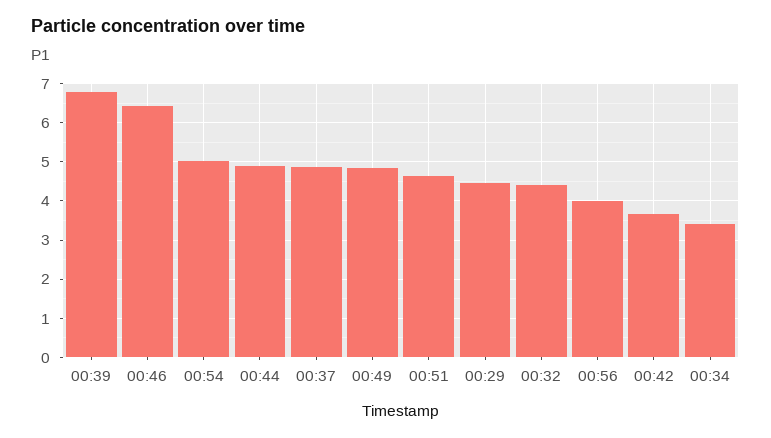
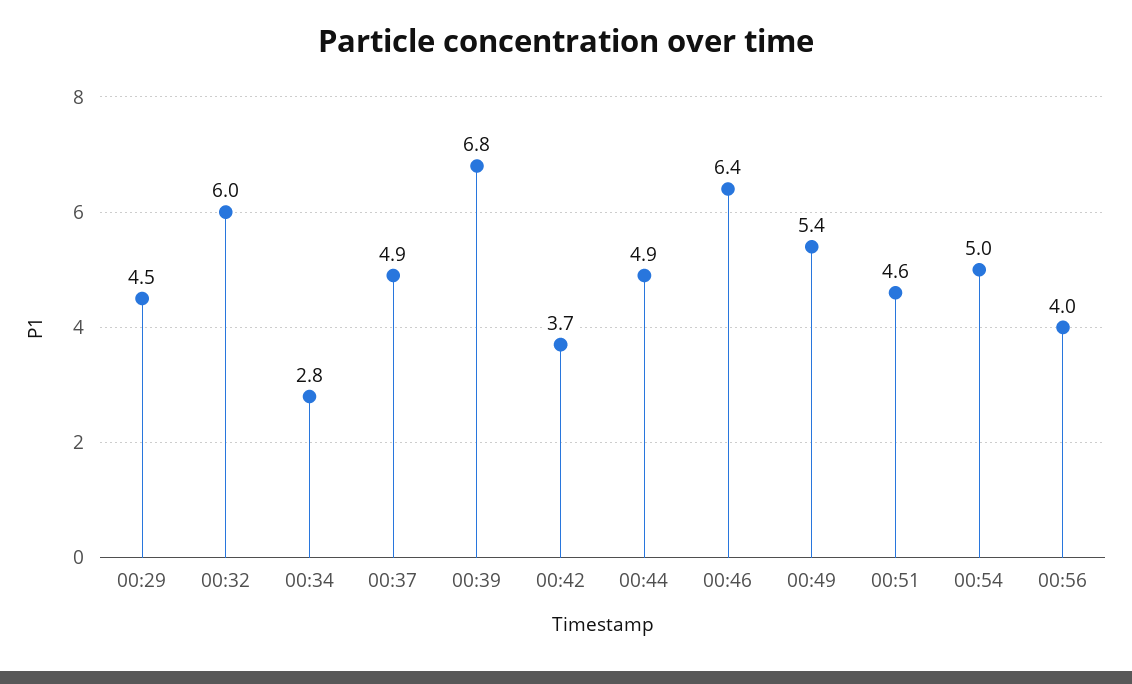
00:49: 4.8 -> 5.4
00:32: 4.4 -> 6
00:34: 3.4 -> 2.8

